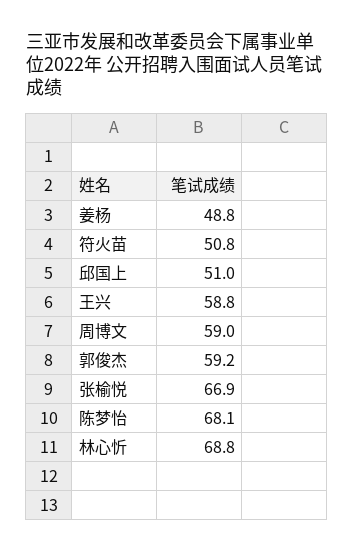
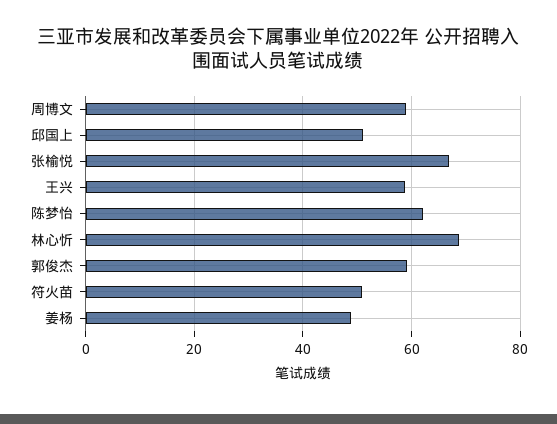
陈梦怡: 68.1 -> 62

